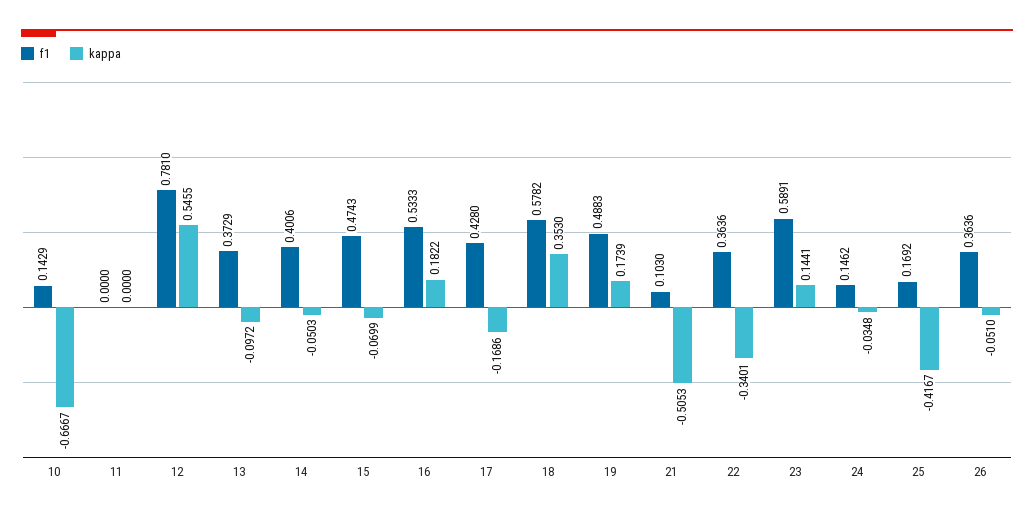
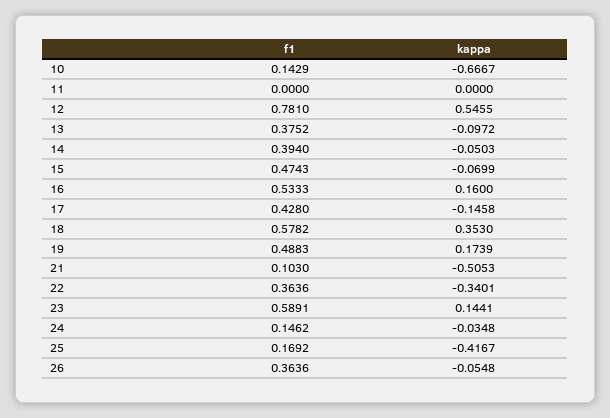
f1, 13: 0.3729 -> 0.3752
f1, 14: 0.4006 -> 0.394
kappa, 16: 0.1822 -> 0.16
kappa, 17: -0.1686 -> -0.1458
kappa, 26: -0.051 -> -0.0548

